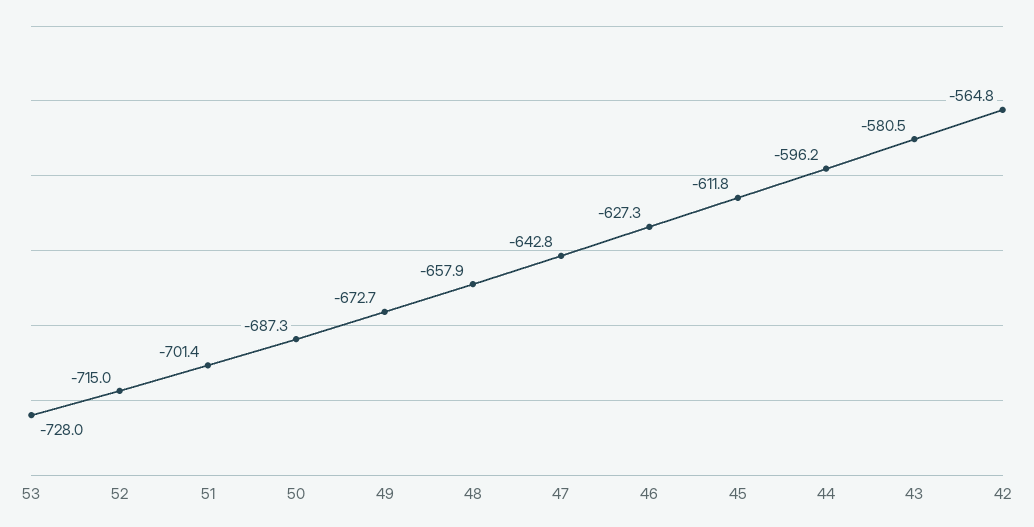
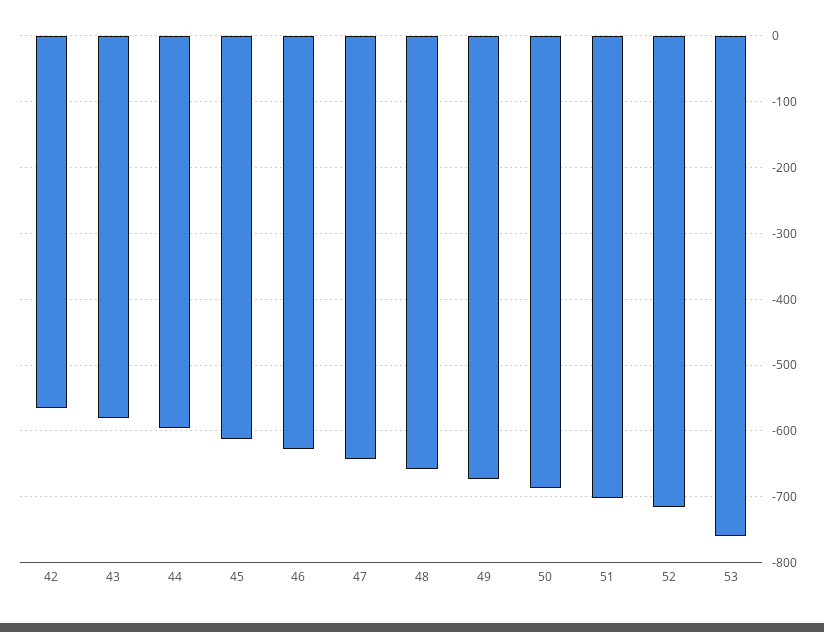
53: -728 -> -760

